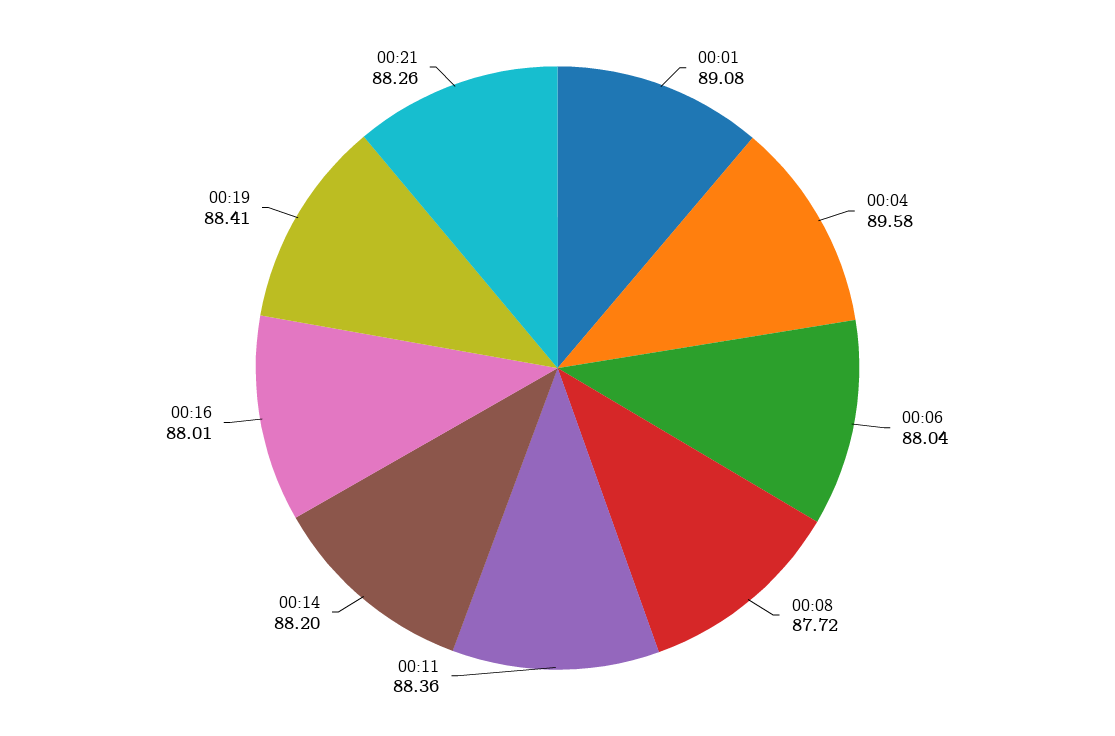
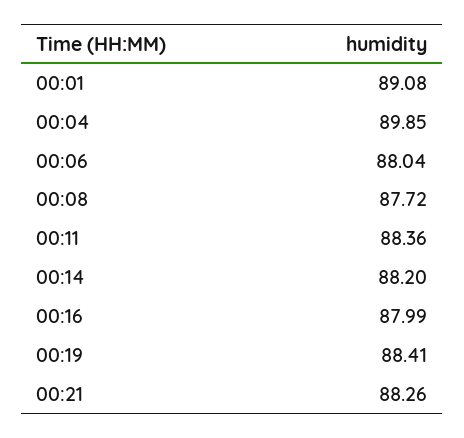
00:04: 89.58 -> 89.85
00:16: 88.01 -> 87.99

